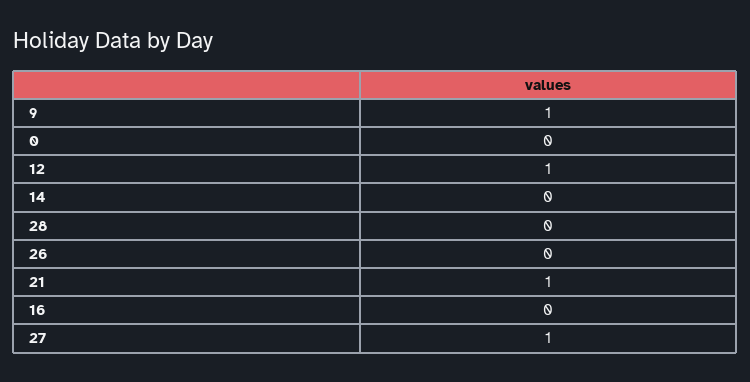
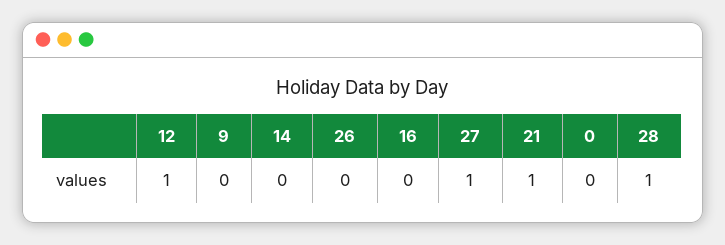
9: 1 -> 0
28: 0 -> 1

